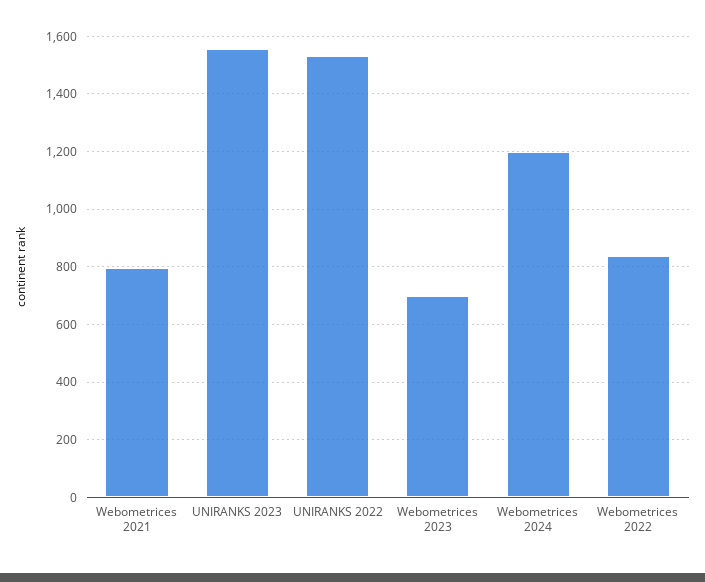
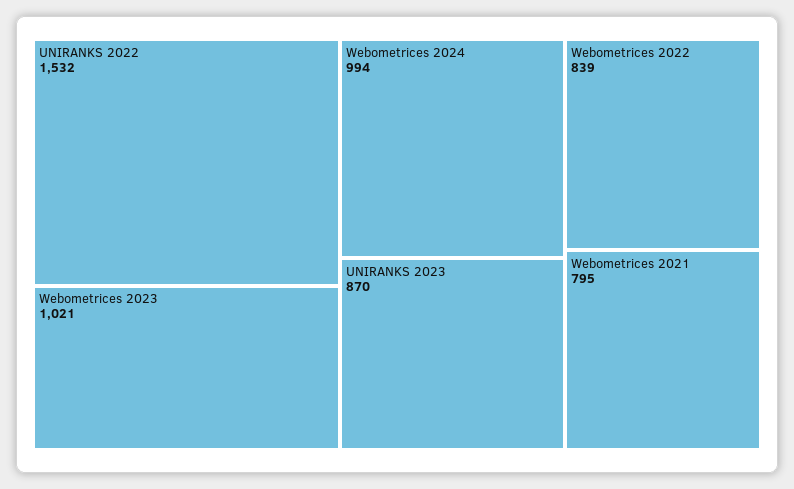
UNIRANKS 2023: 1550 -> 870
Webometrices 2023: 700 -> 1021
Webometrices 2024: 1200 -> 994

